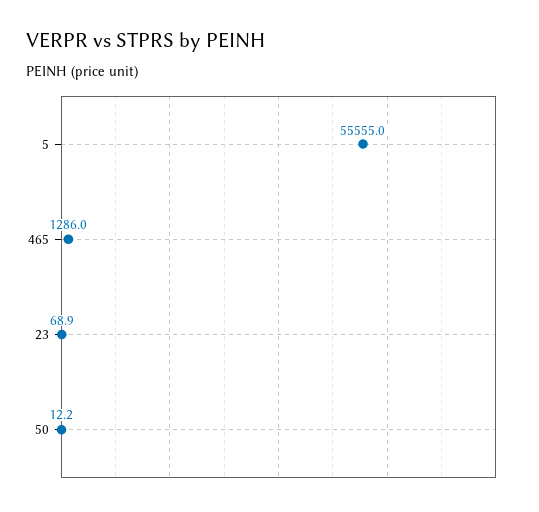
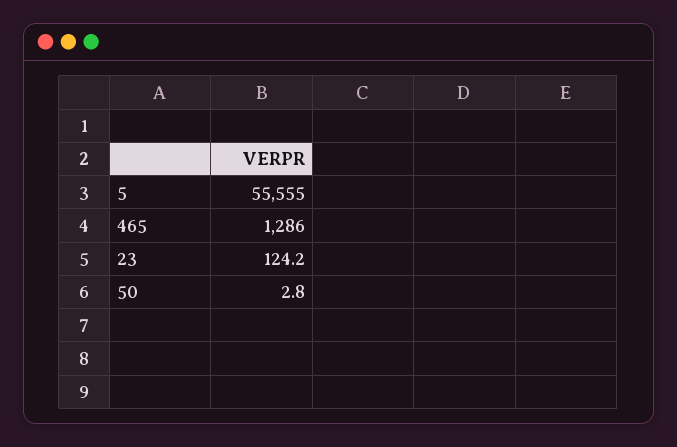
23: 68.9 -> 124.2
50: 12.2 -> 2.8

